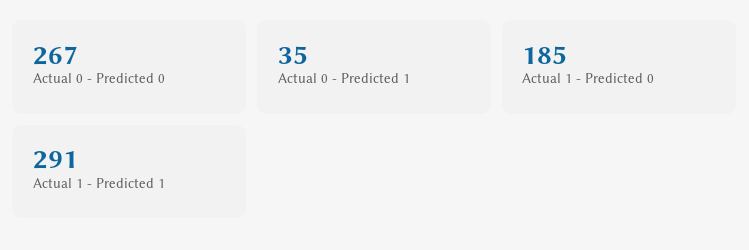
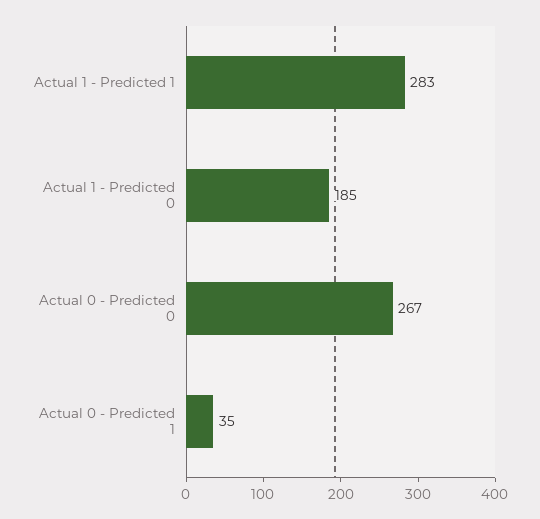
Actual 1 - Predicted 1: 291 -> 283

